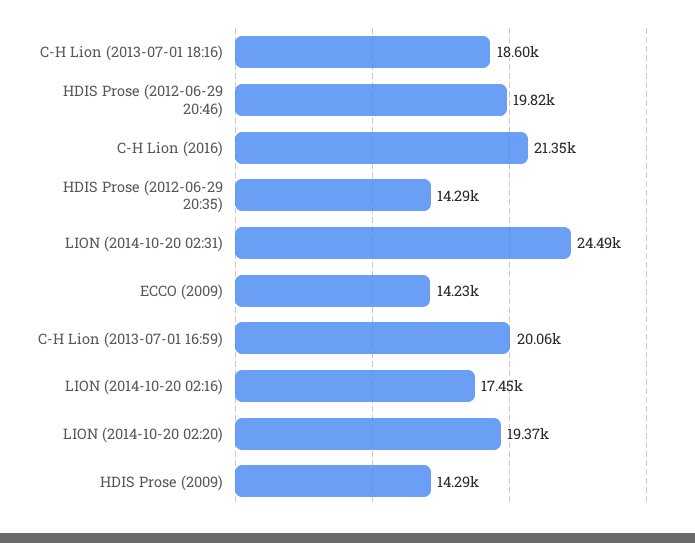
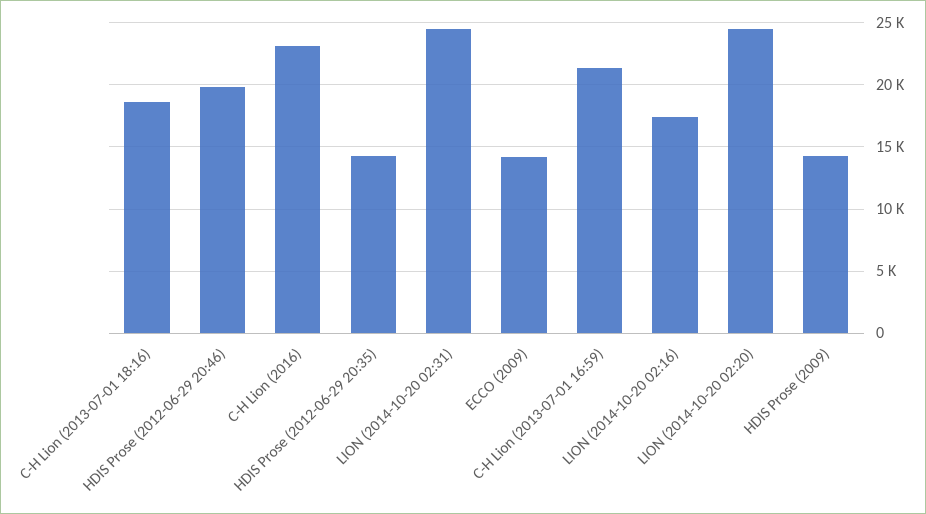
C-H Lion (2016): 21350 -> 23000
C-H Lion (2013-07-01 16:59): 20060 -> 21500
LION (2014-10-20 02:20): 19370 -> 24500

